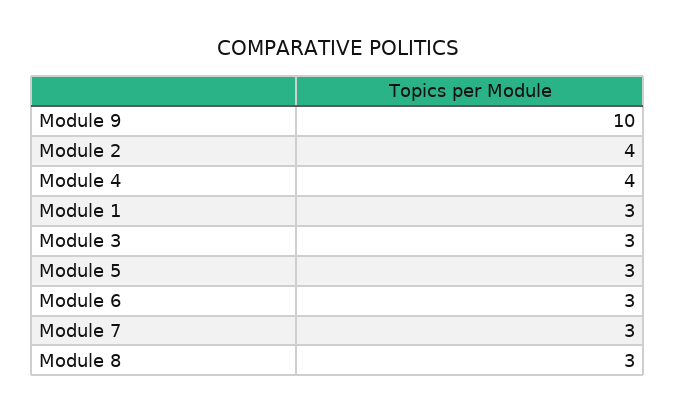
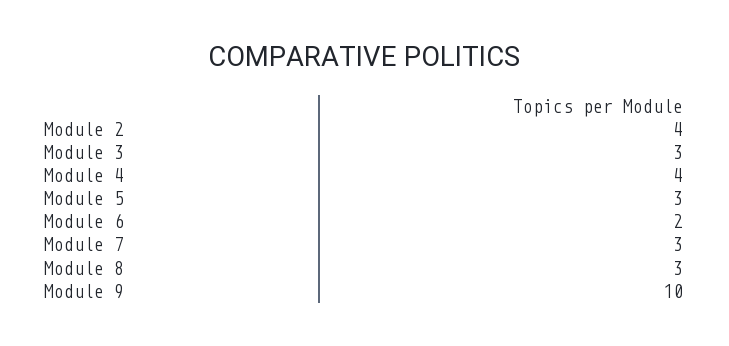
Module 1: 3 -> none
Module 6: 3 -> 2

